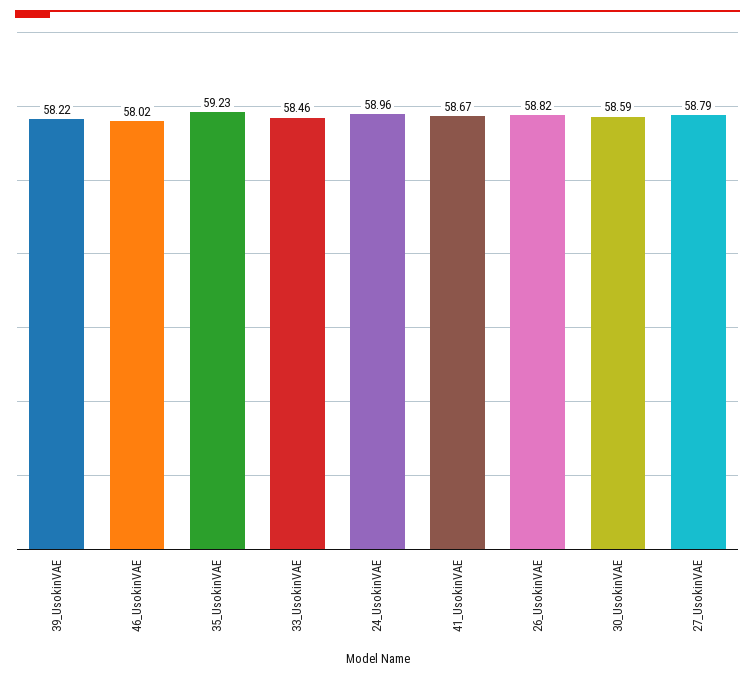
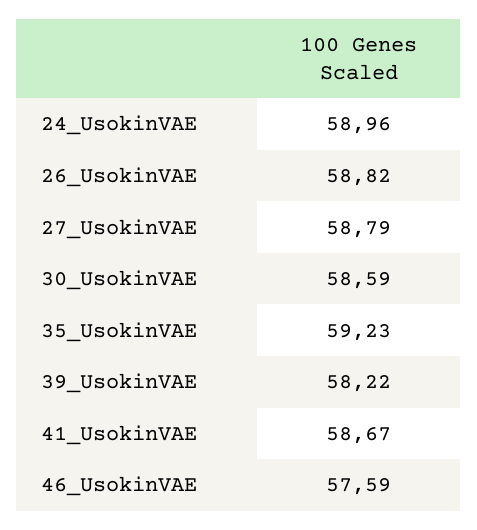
46_UsokinVAE: 58.02 -> 57.59
33_UsokinVAE: 58.46 -> none

